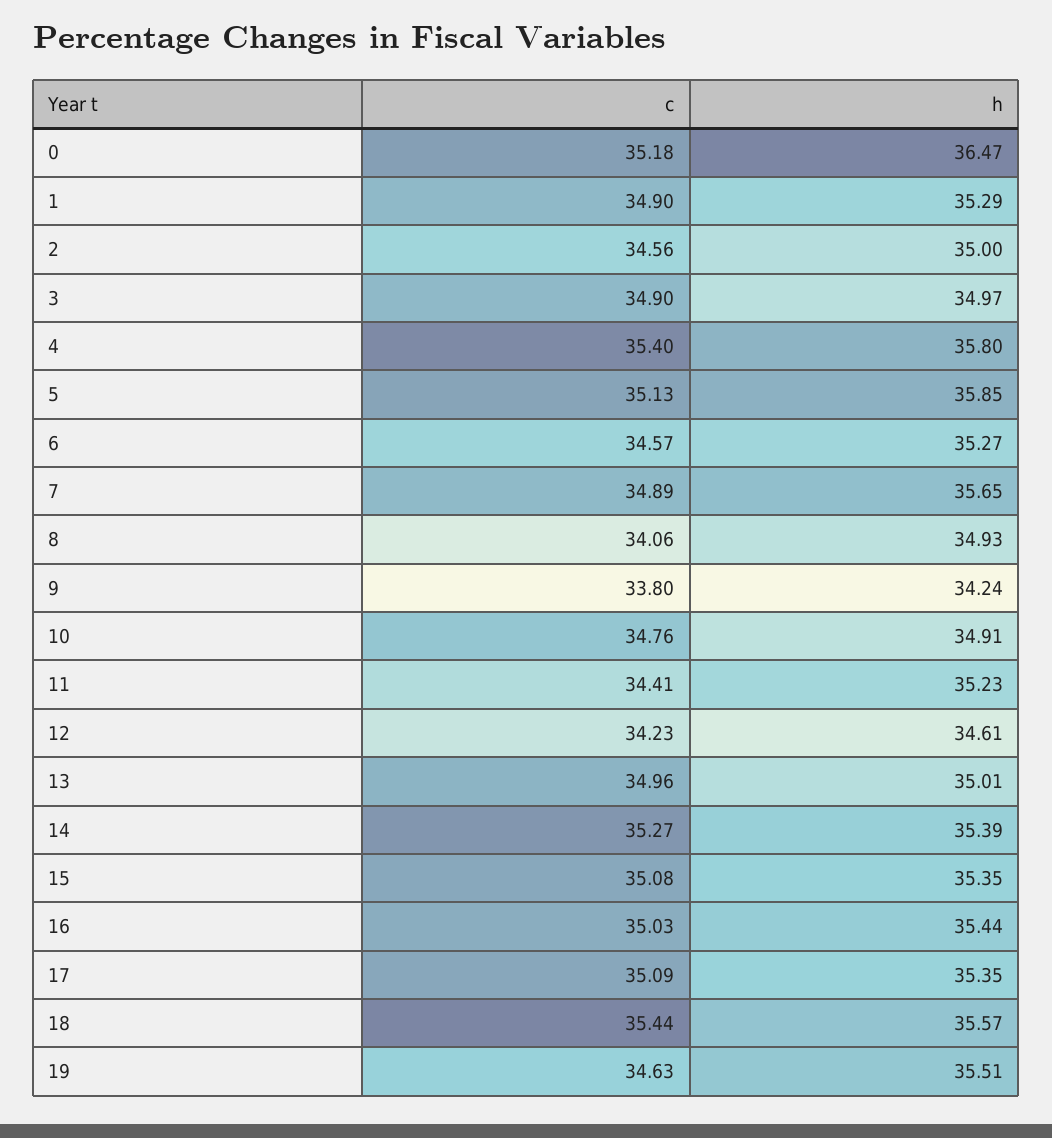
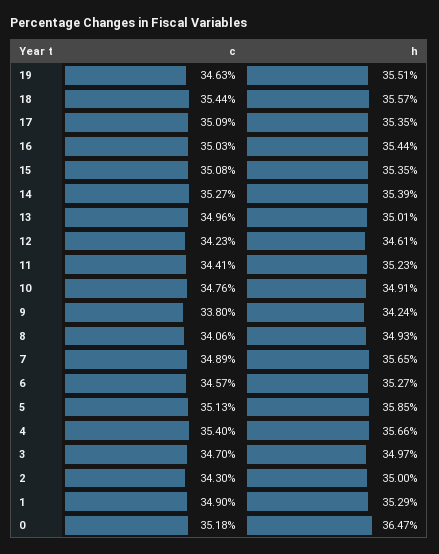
c, 2: 34.56 -> 34.3
c, 3: 34.9 -> 34.7
h, 4: 35.8 -> 35.66

